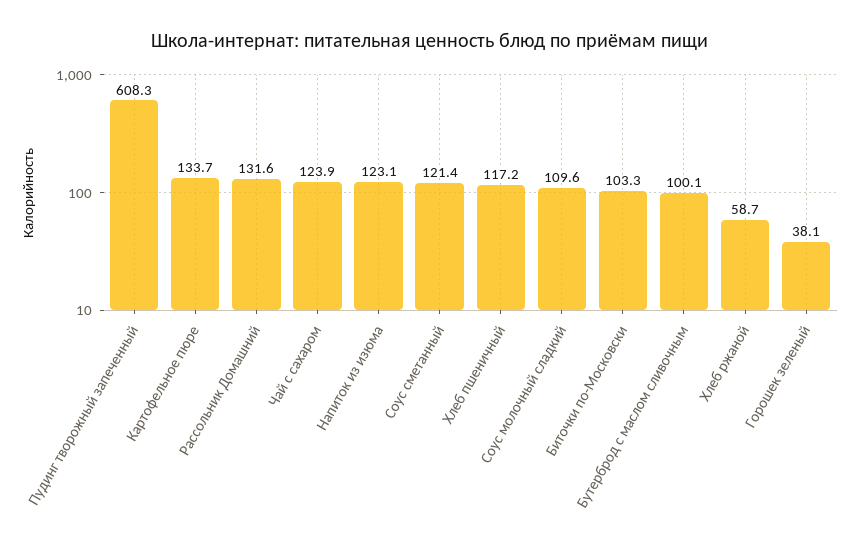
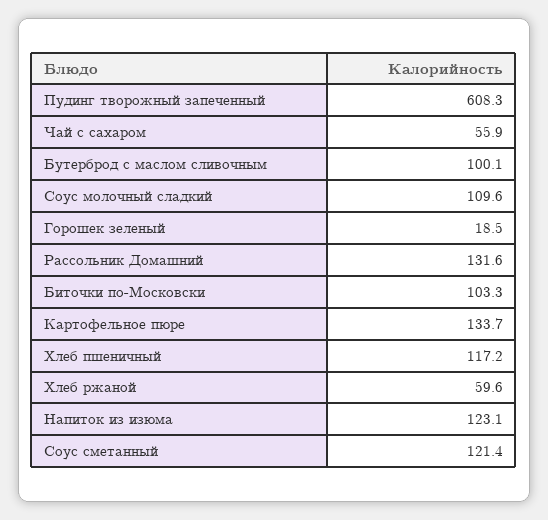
Чай с сахаром: 123.9 -> 55.9
Хлеб ржаной: 58.7 -> 59.6
Горошек зеленый: 38.1 -> 18.5

